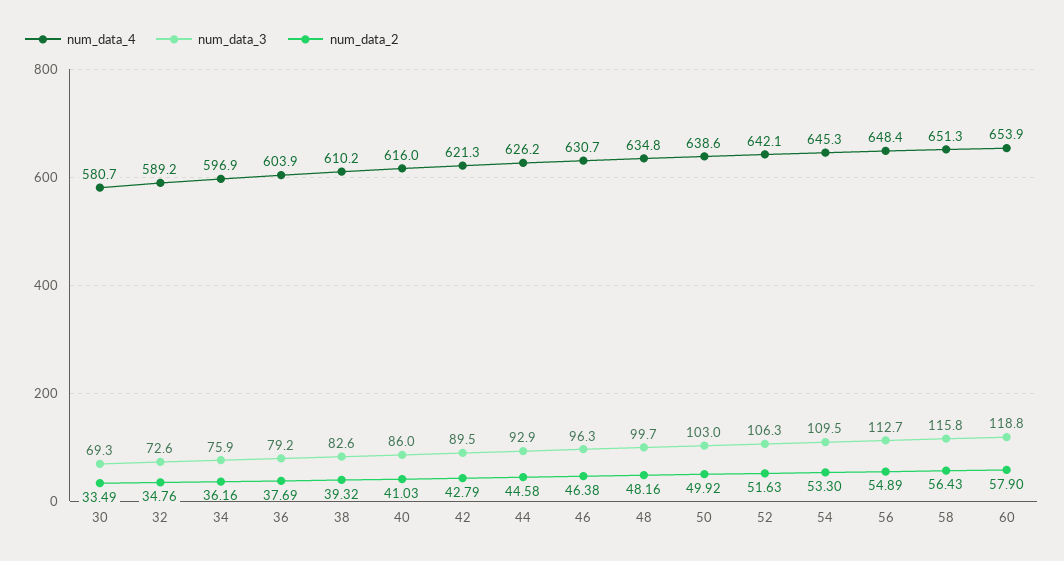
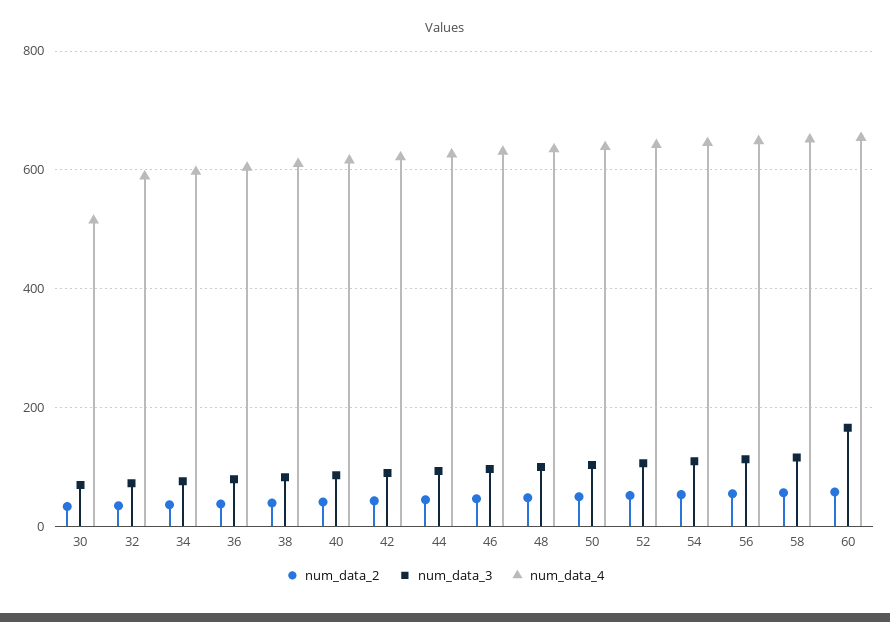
num_data_4, 30: 580.7 -> 520
num_data_3, 60: 118.8 -> 160

